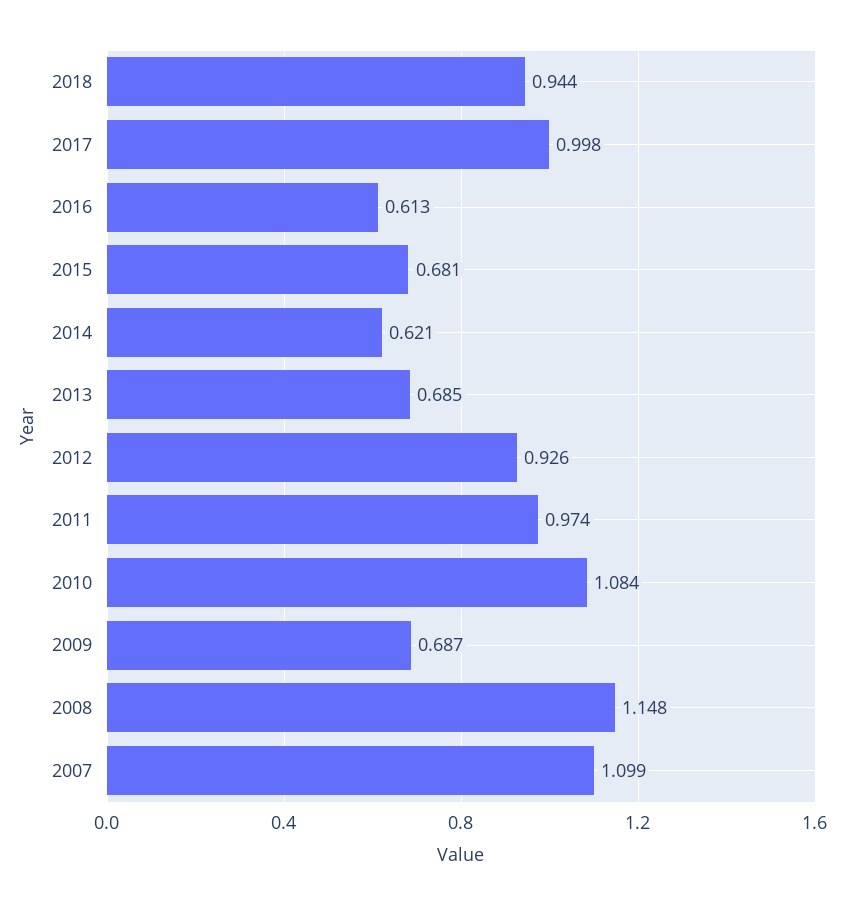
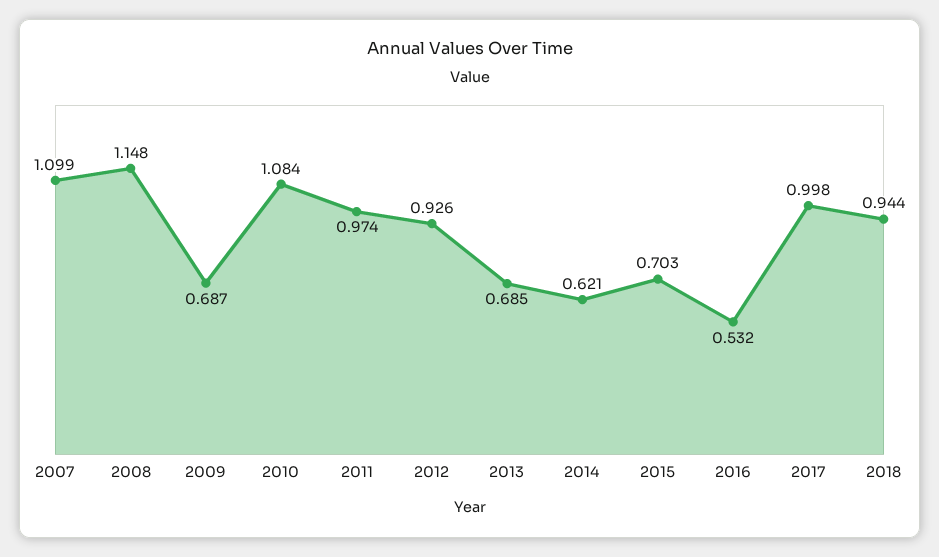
2016: 0.613 -> 0.532
2015: 0.681 -> 0.703

